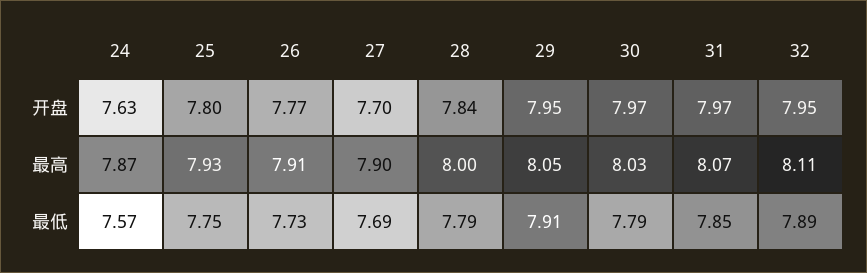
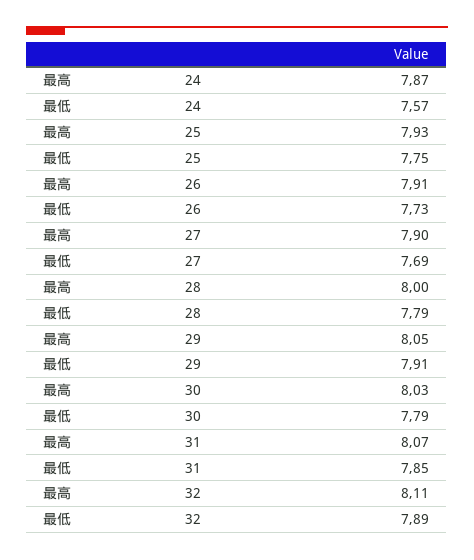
24, 开盘: 7.63 -> none
25, 开盘: 7.8 -> none
26, 开盘: 7.77 -> none
27, 开盘: 7.7 -> none
28, 开盘: 7.84 -> none
29, 开盘: 7.95 -> none
30, 开盘: 7.97 -> none
31, 开盘: 7.97 -> none
32, 开盘: 7.95 -> none

